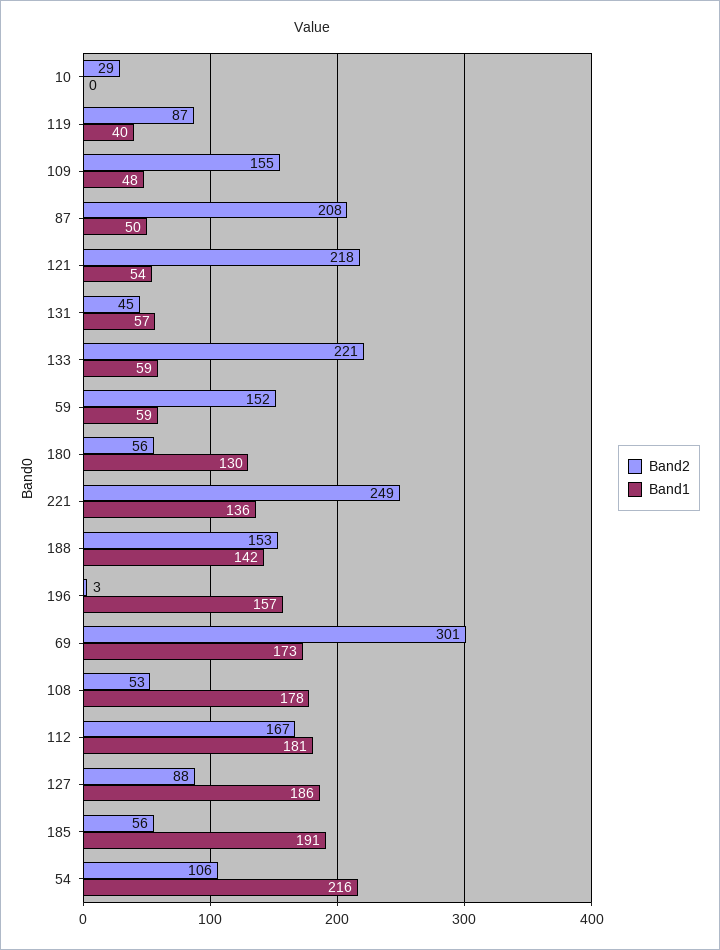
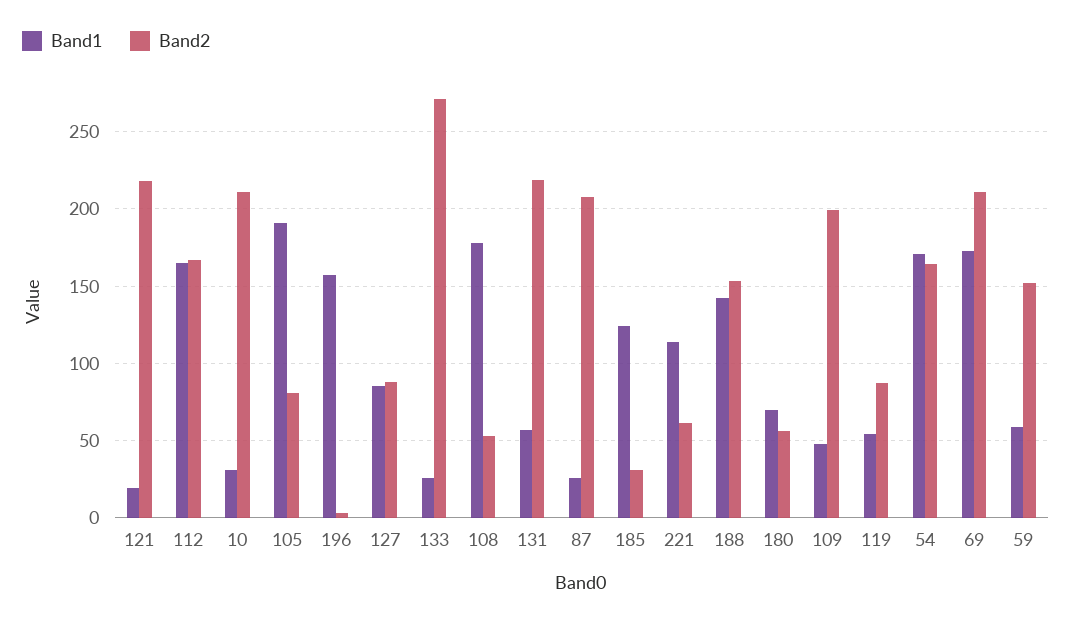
Band2, 10: 29 -> 210
Band1, 10: 0 -> 30
Band1, 119: 40 -> 55
Band2, 109: 155 -> 200
Band1, 87: 50 -> 25
Band1, 121: 54 -> 20
Band2, 131: 45 -> 220
Band2, 133: 221 -> 270
Band1, 133: 59 -> 25
Band1, 180: 130 -> 70
Band2, 221: 249 -> 60
Band1, 221: 136 -> 115
Band2, 69: 301 -> 210
Band1, 112: 181 -> 165
Band1, 127: 186 -> 85
Band2, 185: 56 -> 30
Band1, 185: 191 -> 125
Band2, 54: 106 -> 165
Band1, 54: 216 -> 170
Band1, 105: none -> 190
Band2, 105: none -> 80

